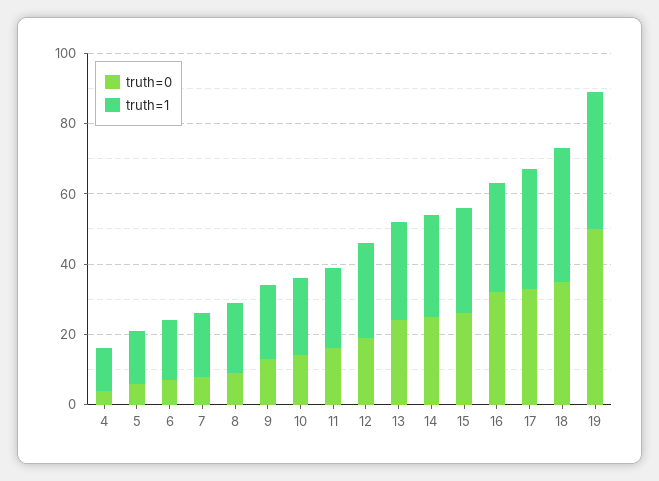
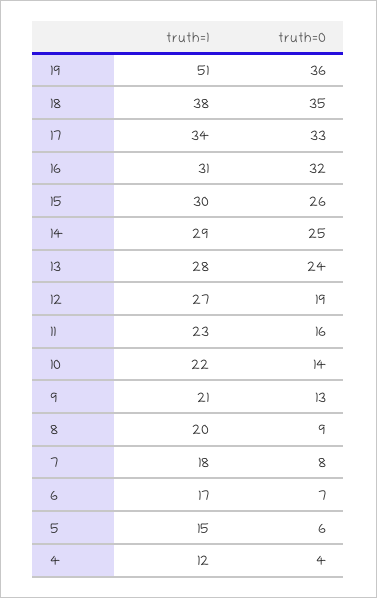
truth=0, 19: 50 -> 36
truth=1, 19: 40 -> 51

